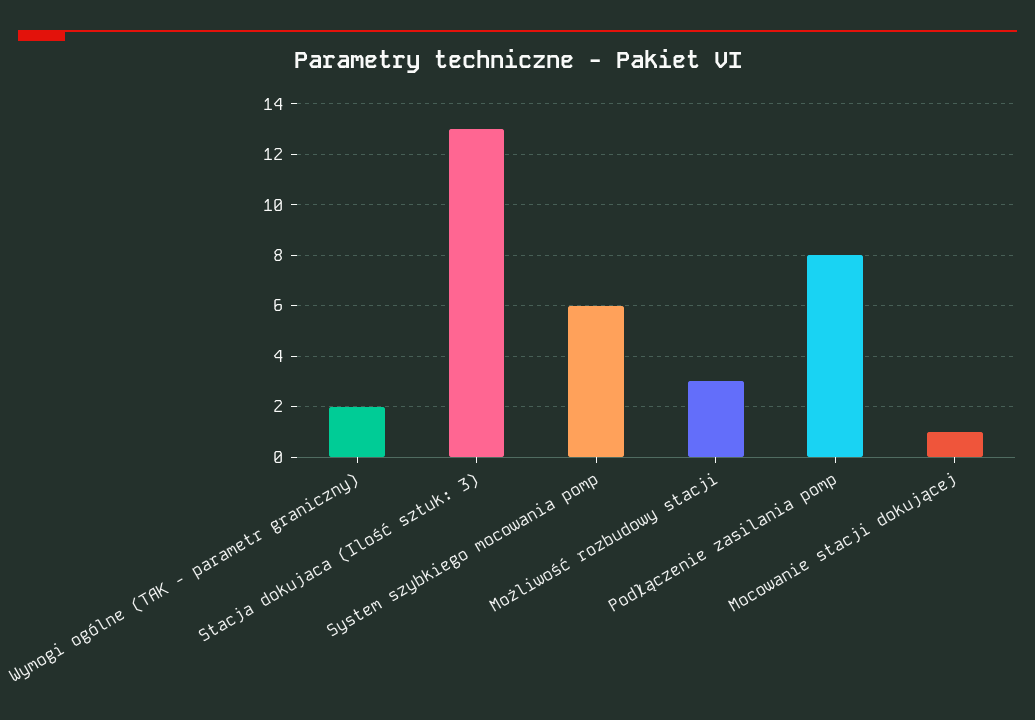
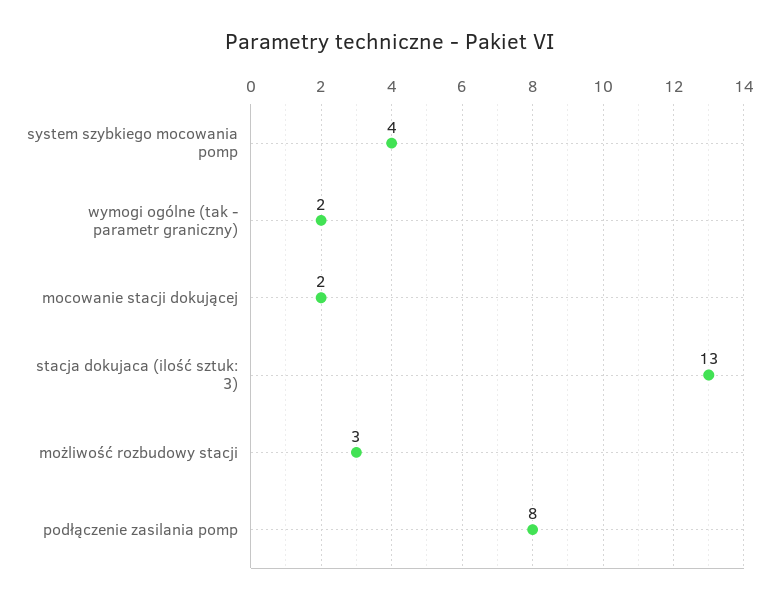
System szybkiego mocowania pomp: 6 -> 4
Mocowanie stacji dokującej: 1 -> 2

